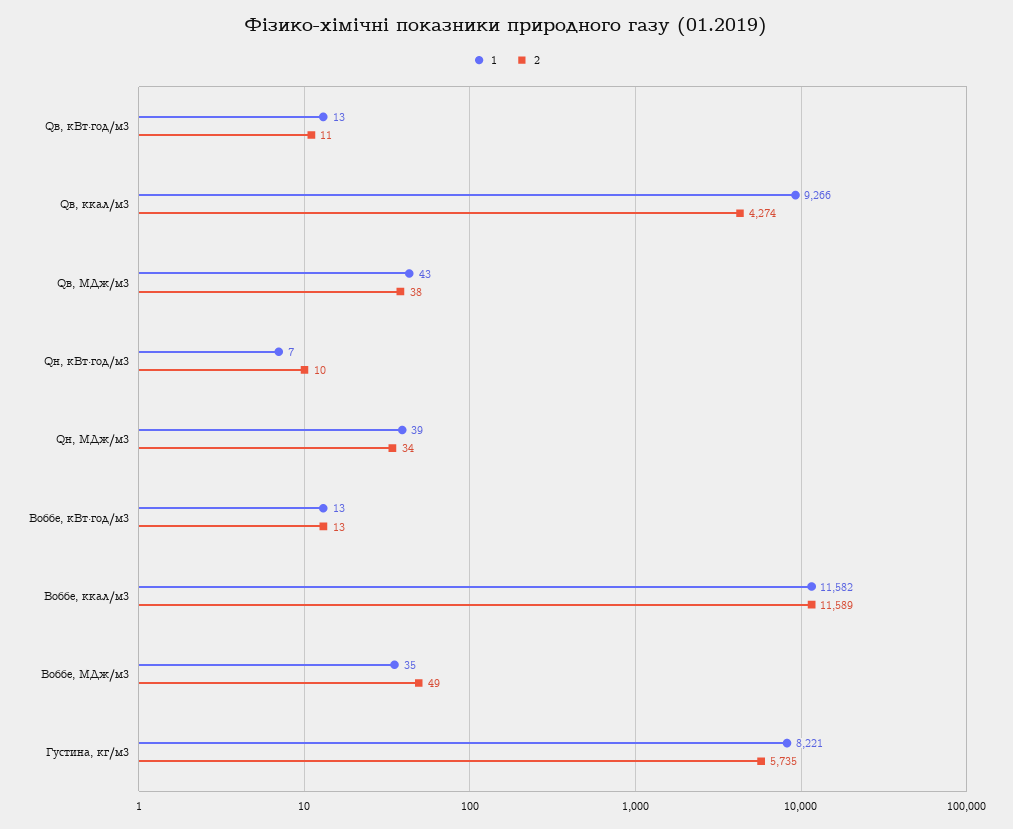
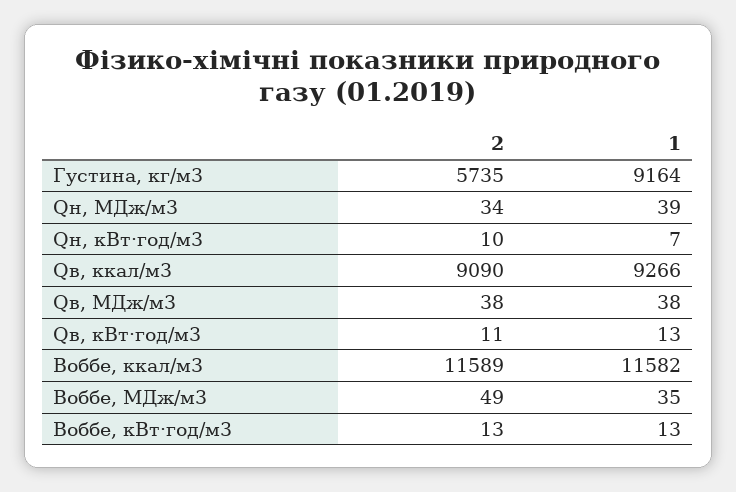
2, Qв, ккал/м3: 4274 -> 9090
1, Qв, МДж/м3: 43 -> 38
1, Густина, кг/м3: 8221 -> 9164

